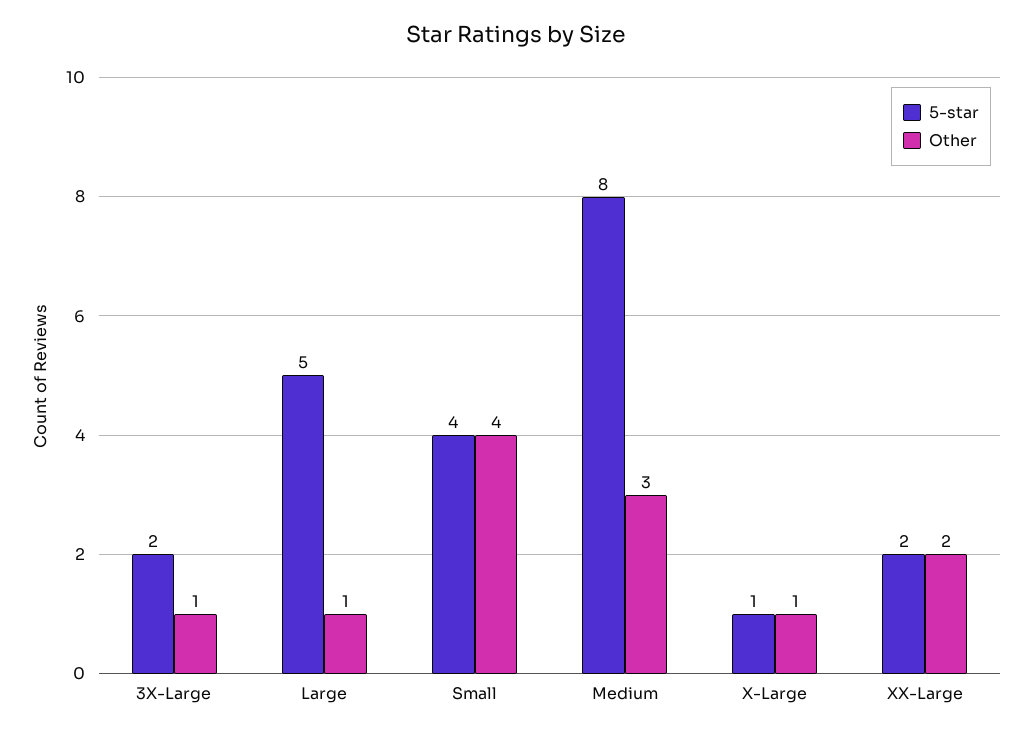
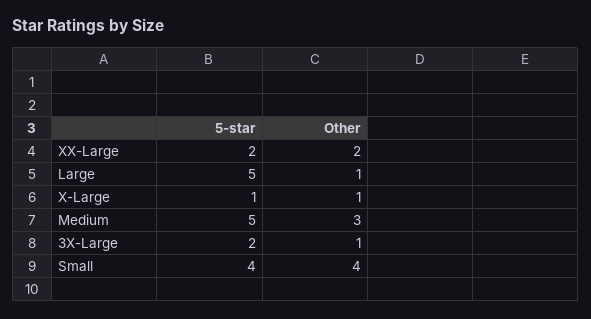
5-star, Medium: 8 -> 5

